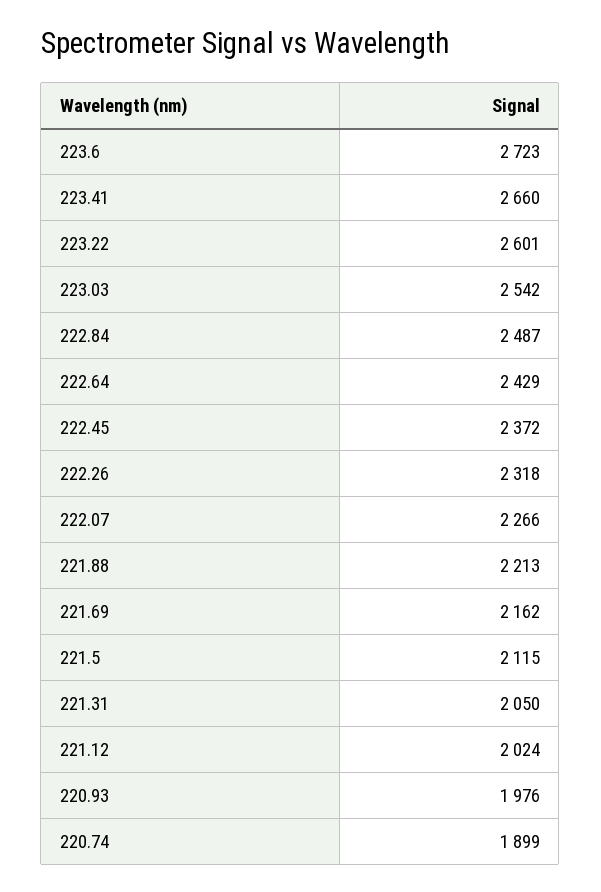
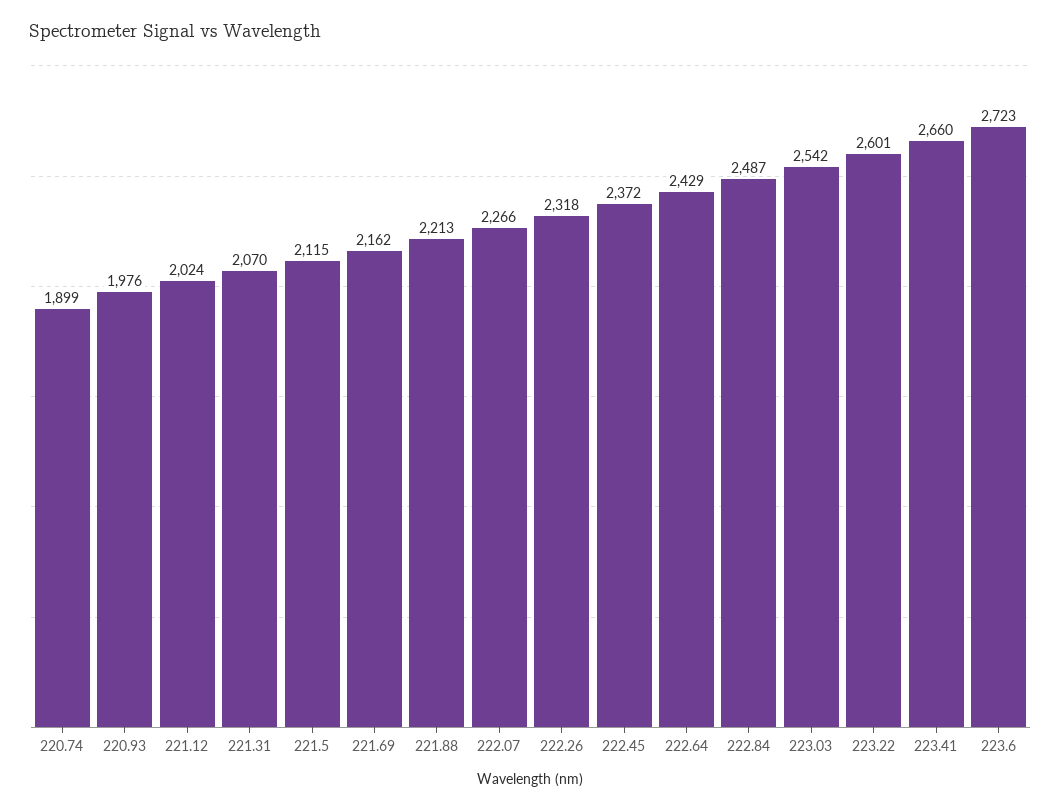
221.31: 2050 -> 2070

